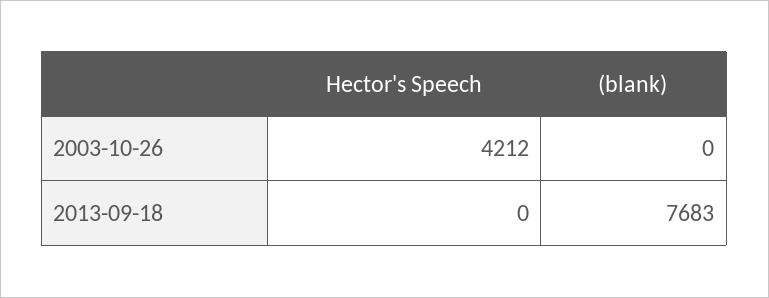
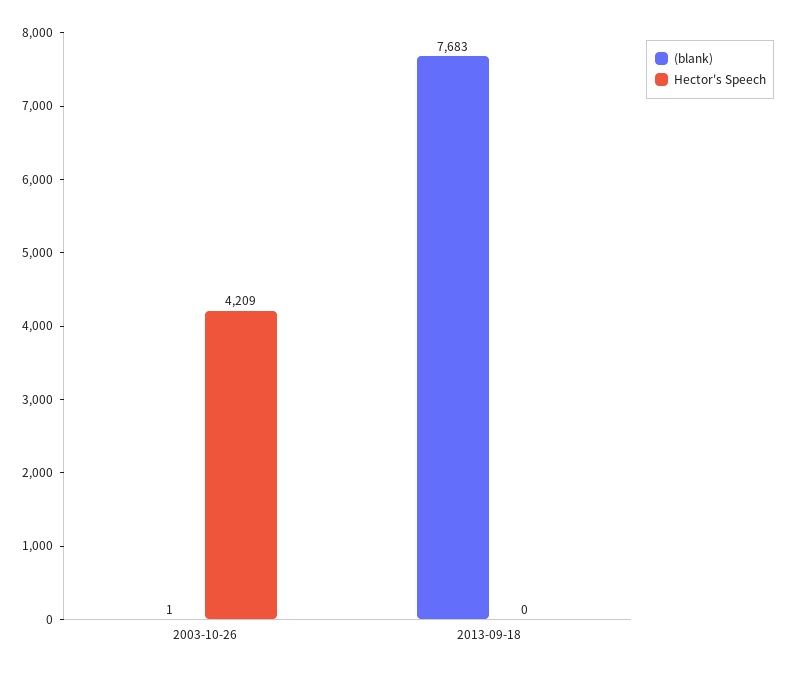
Hector's Speech, 2003-10-26: 4212 -> 4209
(blank), 2003-10-26: 0 -> 1

